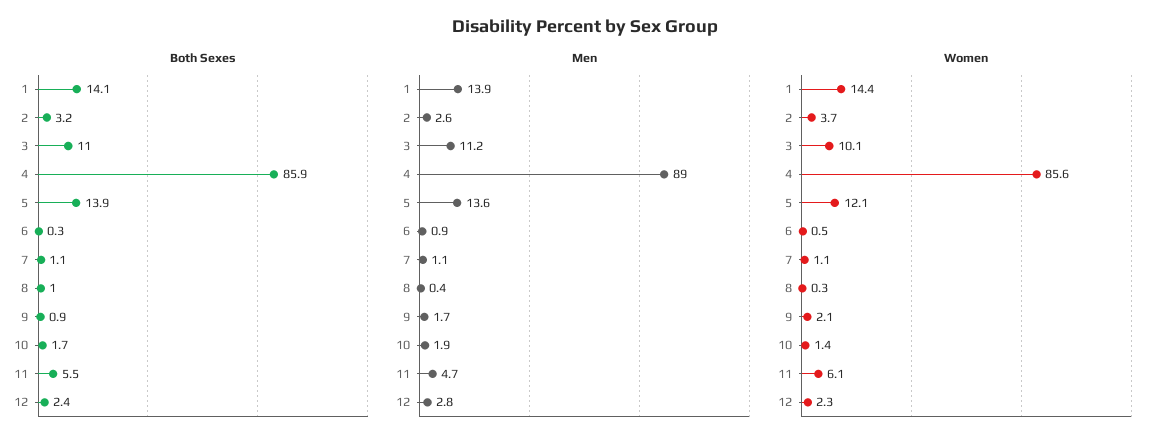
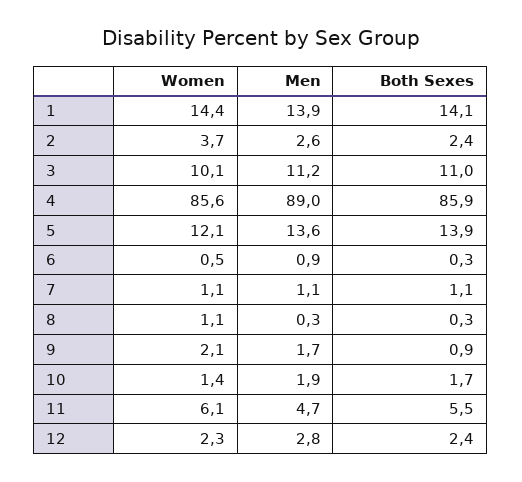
Both Sexes, 2: 3.2 -> 2.4
Both Sexes, 8: 1 -> 0.3
Men, 8: 0.4 -> 0.3
Women, 8: 0.3 -> 1.1

